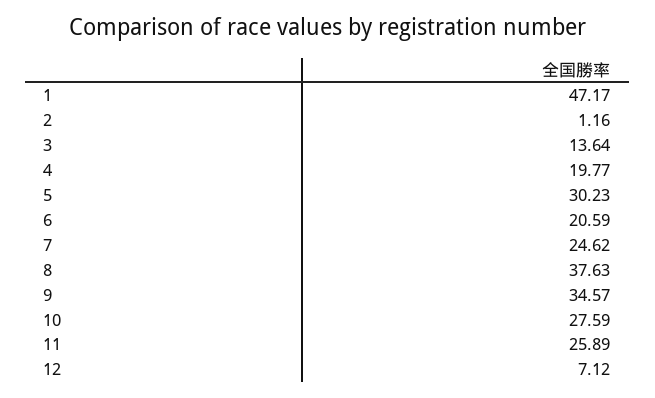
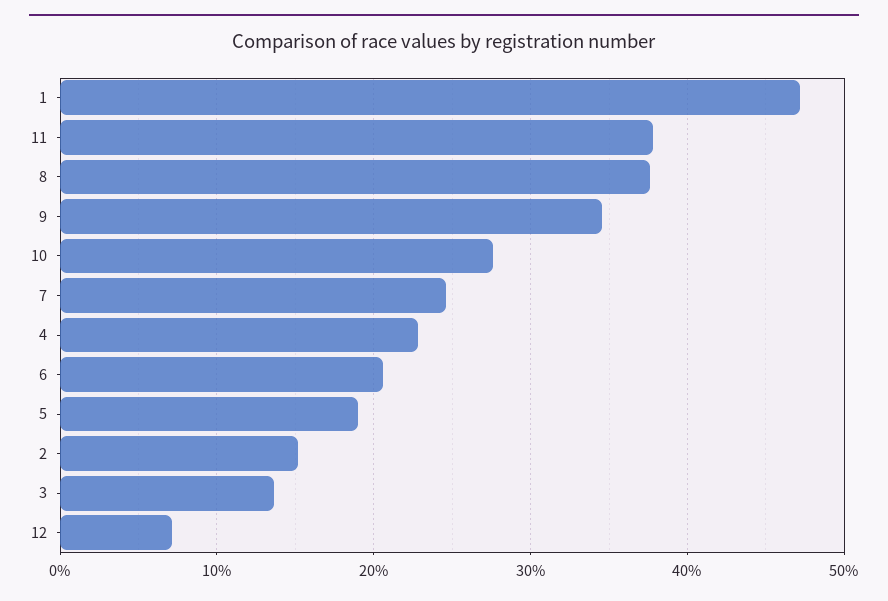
2: 1.16 -> 15
4: 19.77 -> 23
5: 30.23 -> 19
11: 25.89 -> 38

